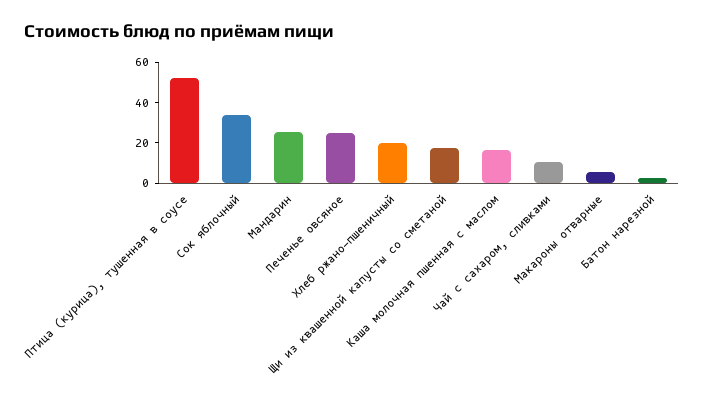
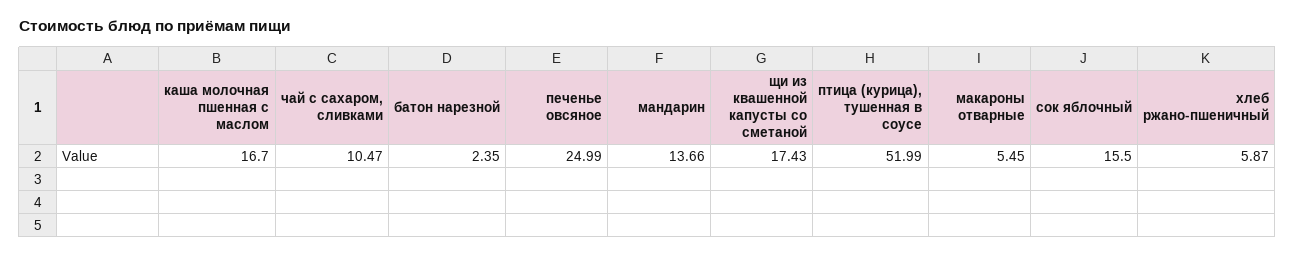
Сок яблочный: 35 -> 15.5
Мандарин: 25 -> 13.66
Хлеб ржано-пшеничный: 20 -> 5.87

